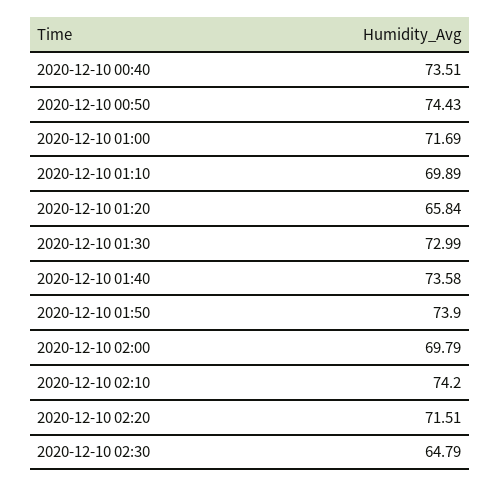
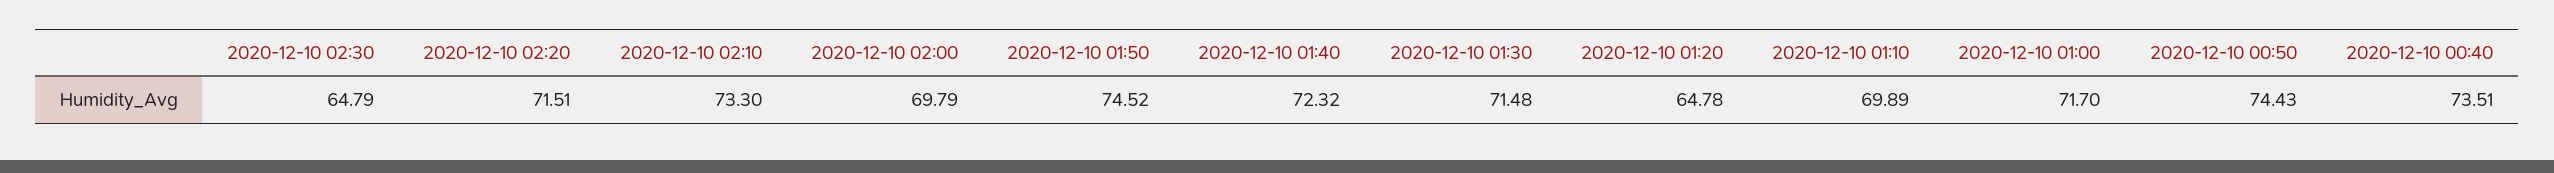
2020-12-10 01:00: 71.69 -> 71.7
2020-12-10 01:20: 65.84 -> 64.78
2020-12-10 01:30: 72.99 -> 71.48
2020-12-10 01:40: 73.58 -> 72.32
2020-12-10 01:50: 73.9 -> 74.52
2020-12-10 02:10: 74.2 -> 73.3

